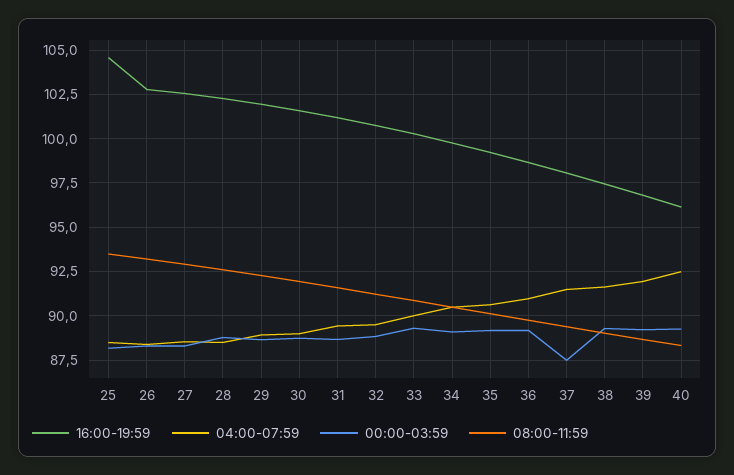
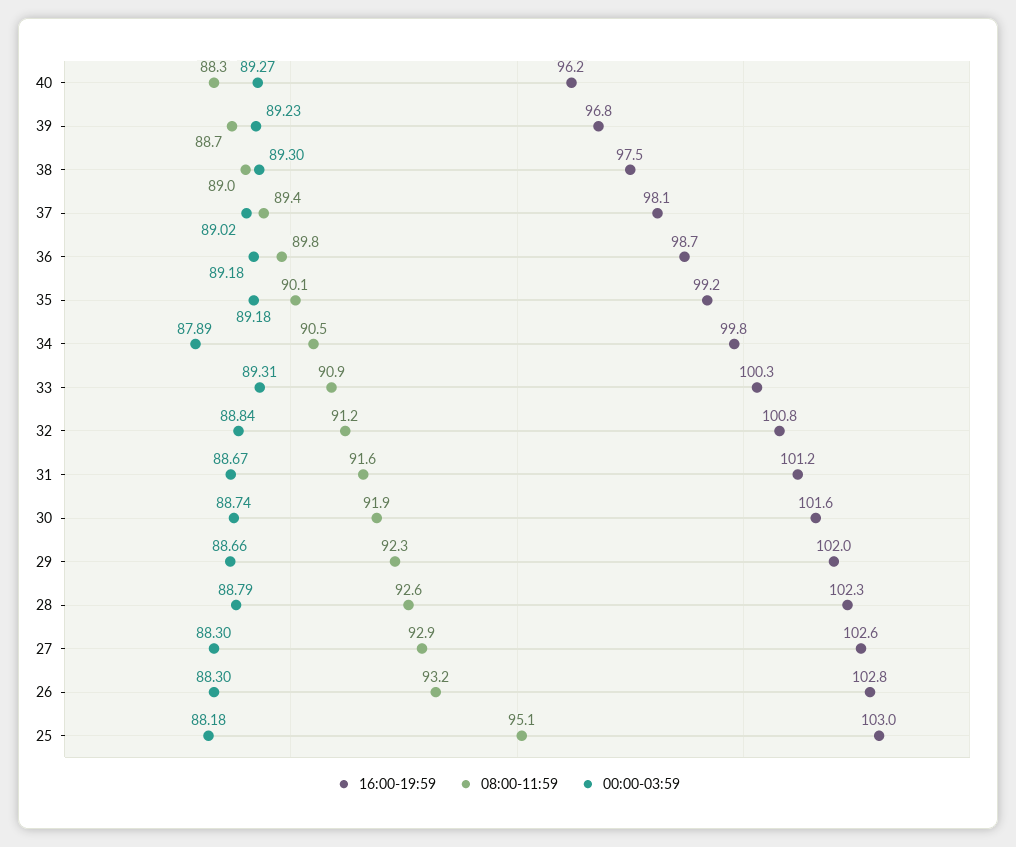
16:00-19:59, 25: 104.5 -> 103
04:00-07:59, 25: 88.5 -> none
08:00-11:59, 25: 93.5 -> 95.1
04:00-07:59, 26: 88.5 -> none
04:00-07:59, 27: 88.5 -> none
04:00-07:59, 28: 88.5 -> none
04:00-07:59, 29: 89 -> none
04:00-07:59, 30: 89 -> none
04:00-07:59, 31: 89.5 -> none
04:00-07:59, 32: 89.5 -> none
04:00-07:59, 33: 90 -> none
04:00-07:59, 34: 90.5 -> none
00:00-03:59, 34: 89 -> 87.89
04:00-07:59, 35: 90.5 -> none
04:00-07:59, 36: 91 -> none
04:00-07:59, 37: 91.5 -> none
00:00-03:59, 37: 87.5 -> 89.02
04:00-07:59, 38: 91.5 -> none
04:00-07:59, 39: 92 -> none
04:00-07:59, 40: 92.5 -> none

